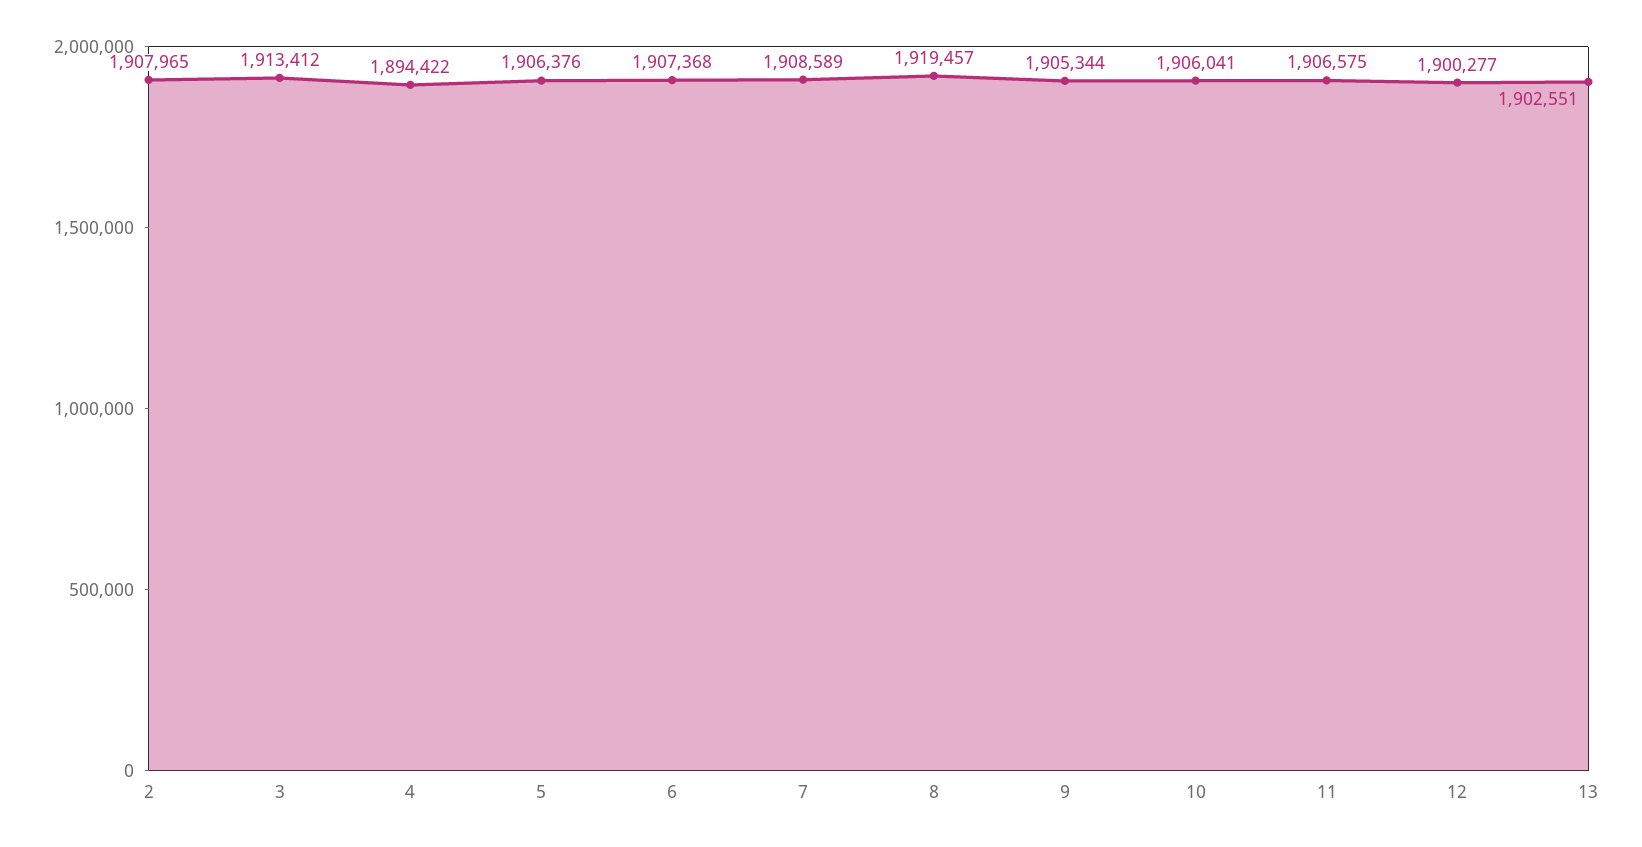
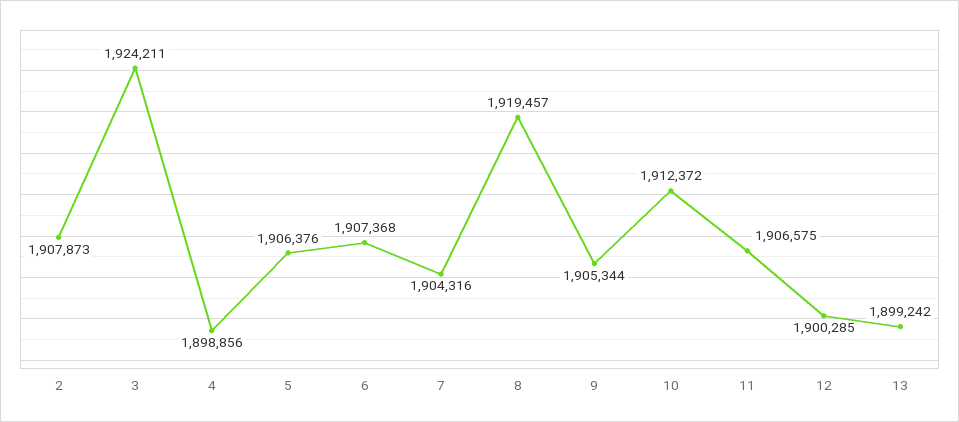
2: 1907965 -> 1907873
3: 1913412 -> 1924211
4: 1894422 -> 1898856
7: 1908589 -> 1904316
10: 1906041 -> 1912372
12: 1900277 -> 1900285
13: 1902551 -> 1899242

